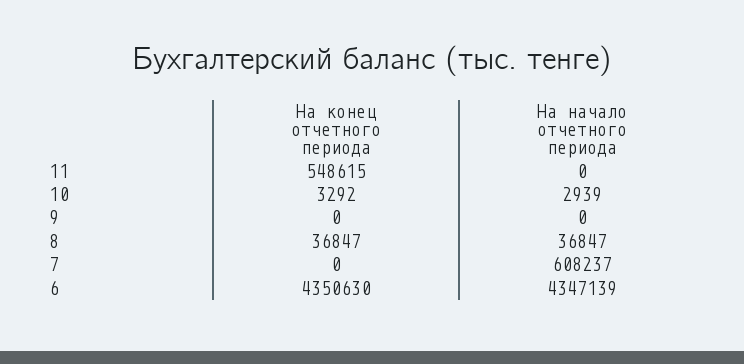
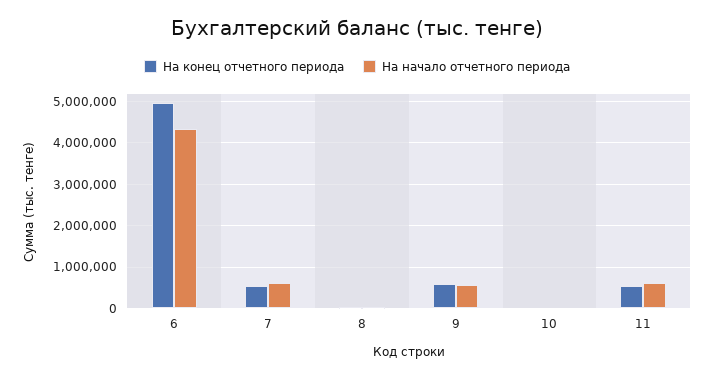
На начало отчетного периода, 11: 0 -> 600000
На конец отчетного периода, 9: 0 -> 600000
На начало отчетного периода, 9: 0 -> 600000
На конец отчетного периода, 7: 0 -> 600000
На конец отчетного периода, 6: 4350630 -> 5000000

